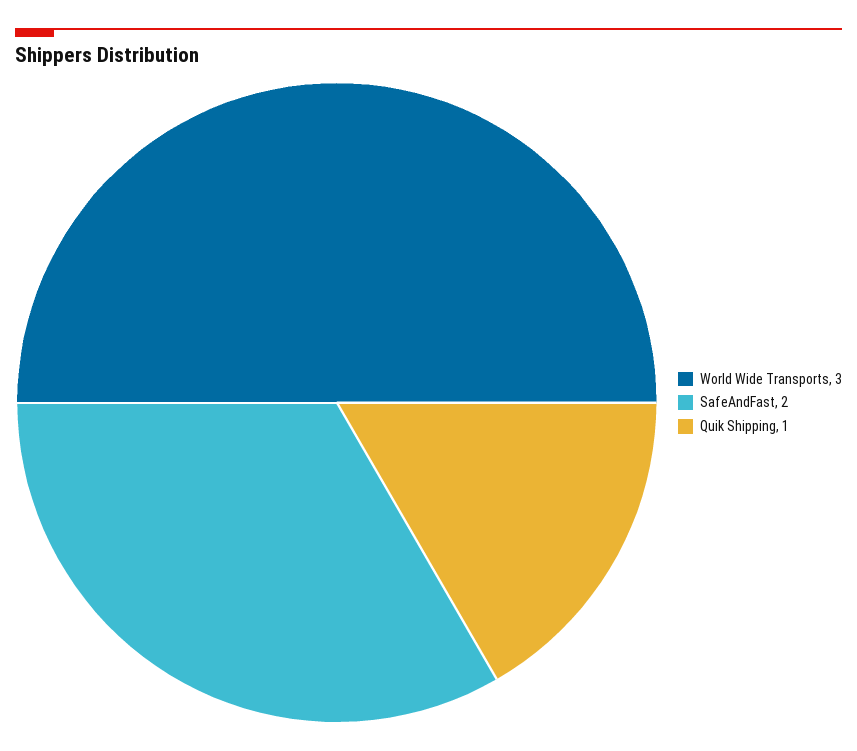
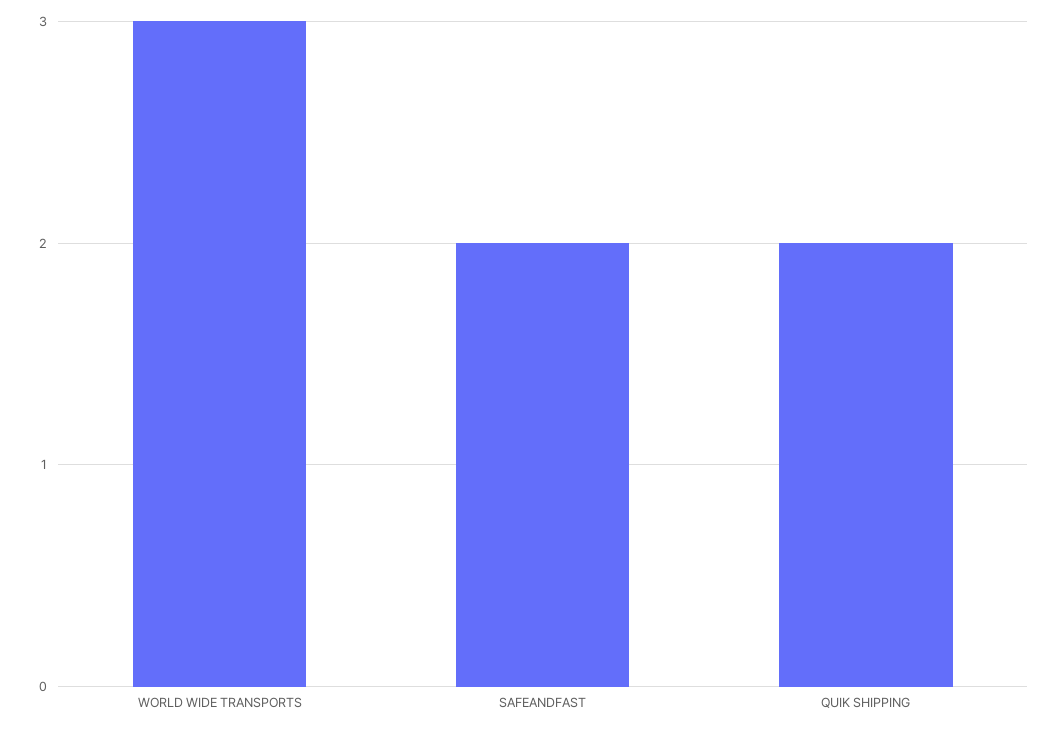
Quik Shipping: 1 -> 2

